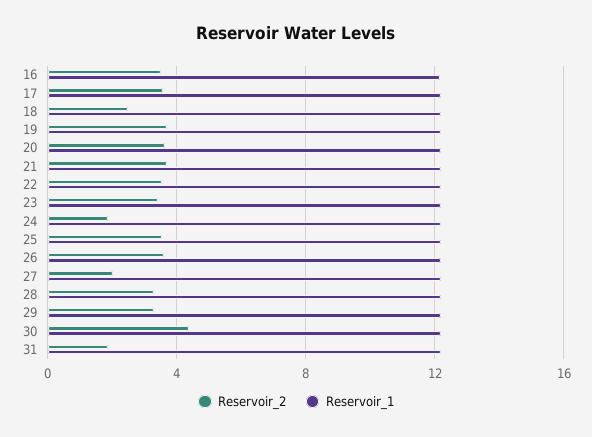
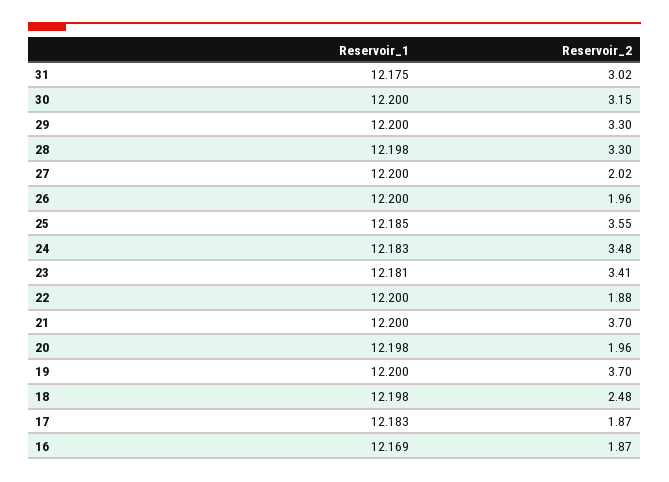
Reservoir_2, 16: 3.5 -> 1.87
Reservoir_2, 17: 3.5 -> 1.87
Reservoir_2, 20: 3.5 -> 1.96
Reservoir_2, 22: 3.5 -> 1.88
Reservoir_2, 24: 2 -> 3.48
Reservoir_2, 26: 3.5 -> 1.96
Reservoir_2, 30: 4.5 -> 3.15
Reservoir_2, 31: 2 -> 3.02

